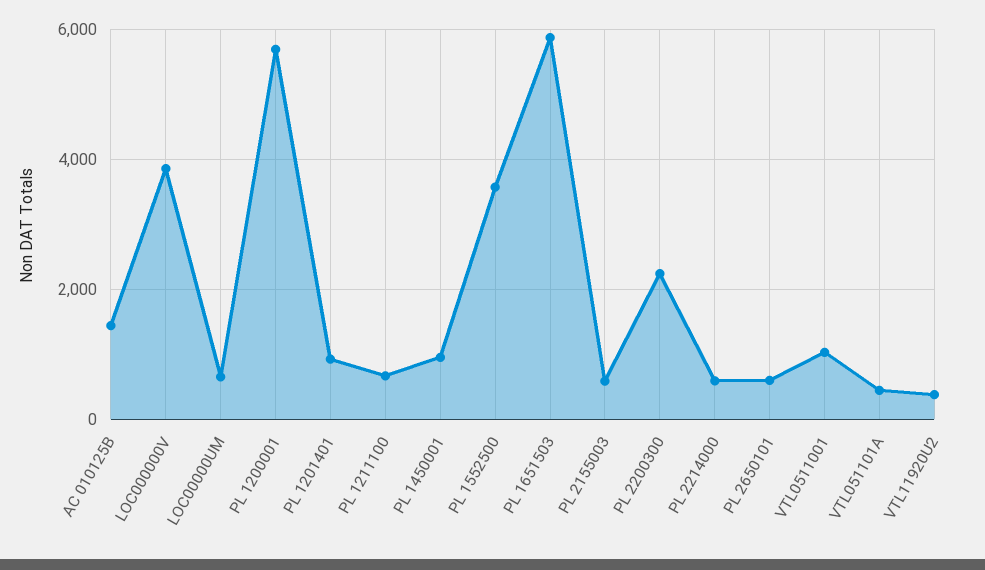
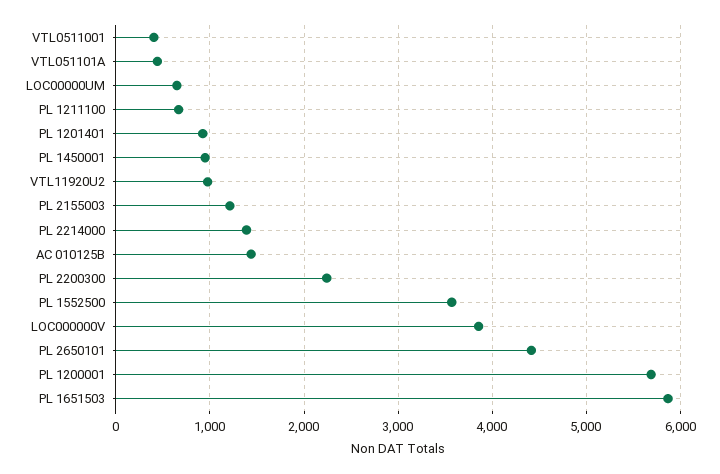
PL 2155003: 600 -> 1200
PL 2214000: 600 -> 1400
PL 2650101: 600 -> 4400
VTL0511001: 1000 -> 400
VTL11920U2: 400 -> 1000

